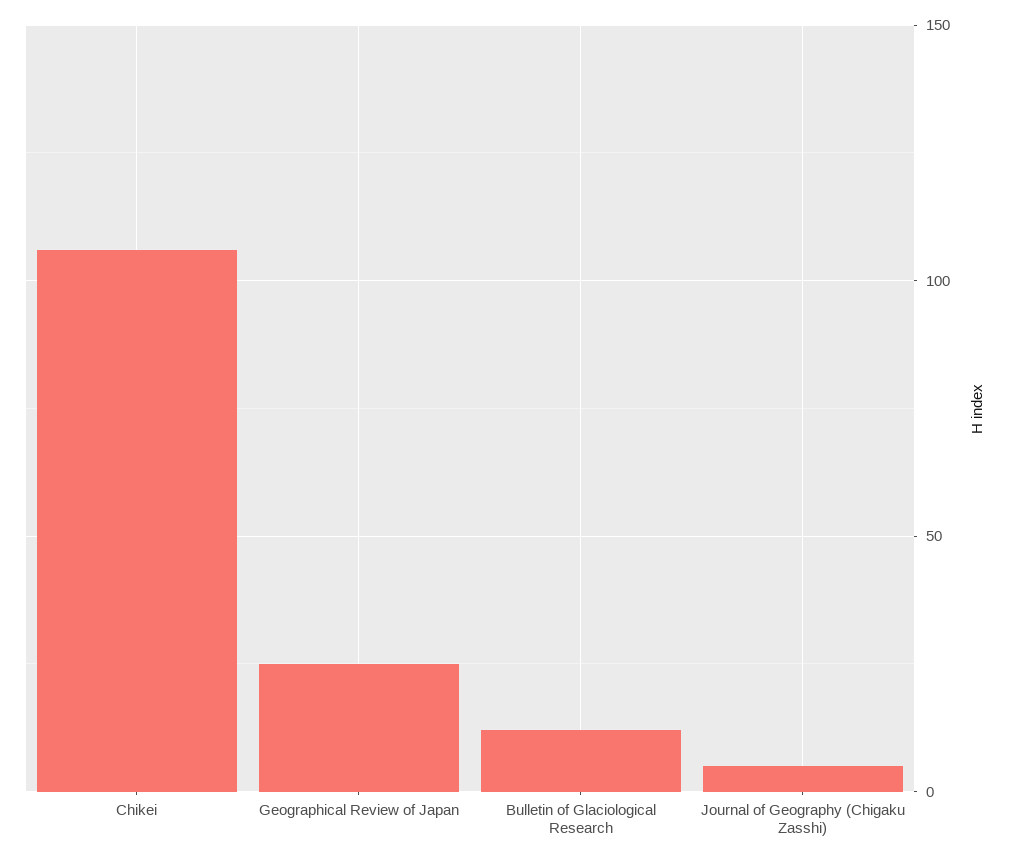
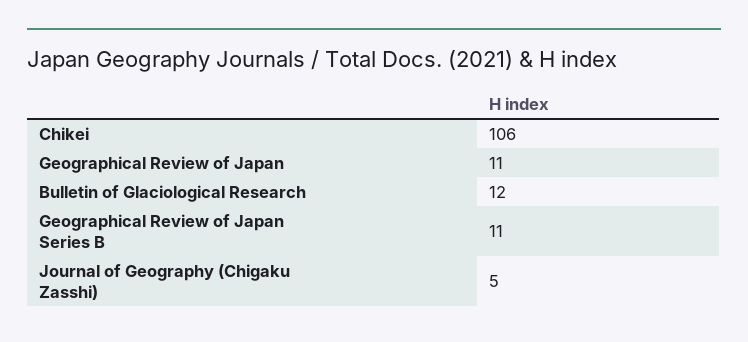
Geographical Review of Japan: 25 -> 11
Geographical Review of Japan Series B: none -> 11

